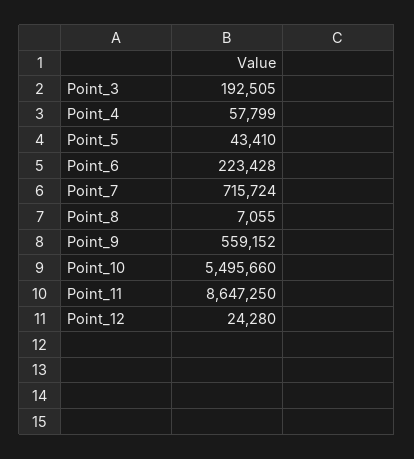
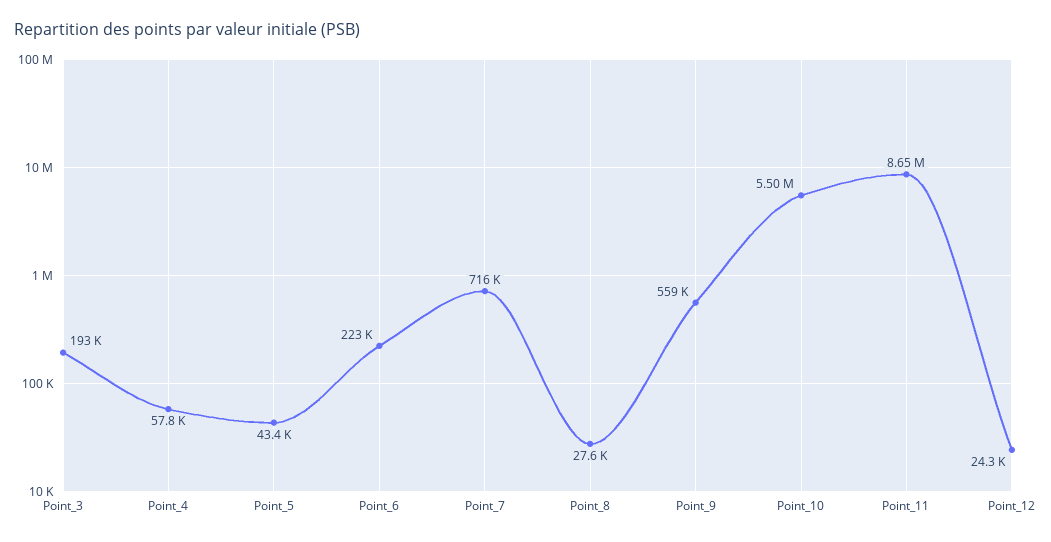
Point_8: 7055 -> 27600

